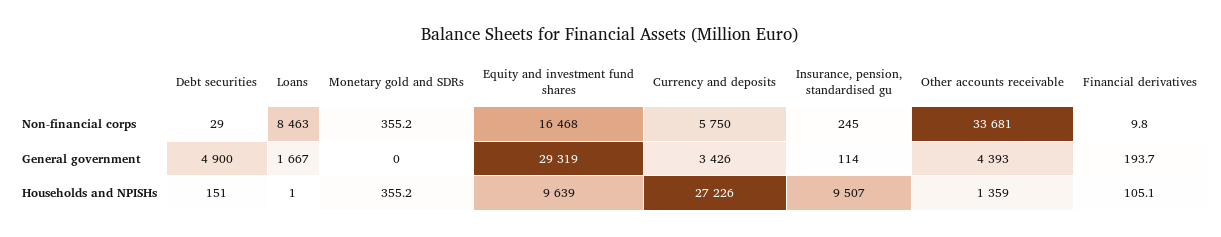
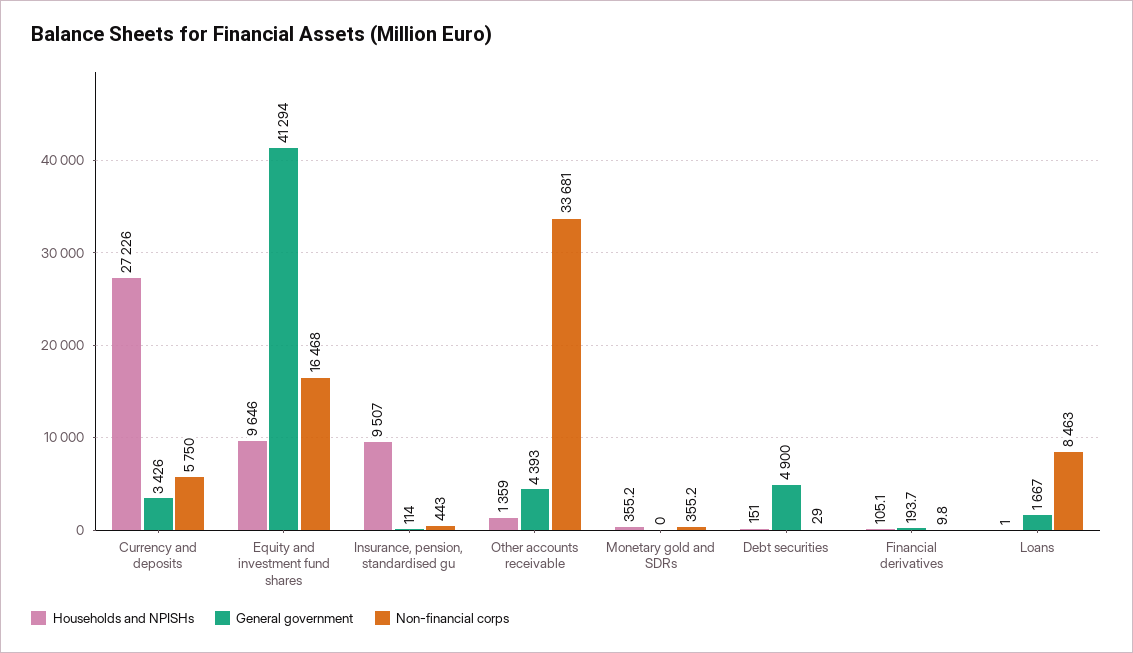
Non-financial corps, Insurance, pension, standardised gu: 245 -> 443
General government, Equity and investment fund shares: 29319 -> 41294
Households and NPISHs, Equity and investment fund shares: 9639 -> 9646

